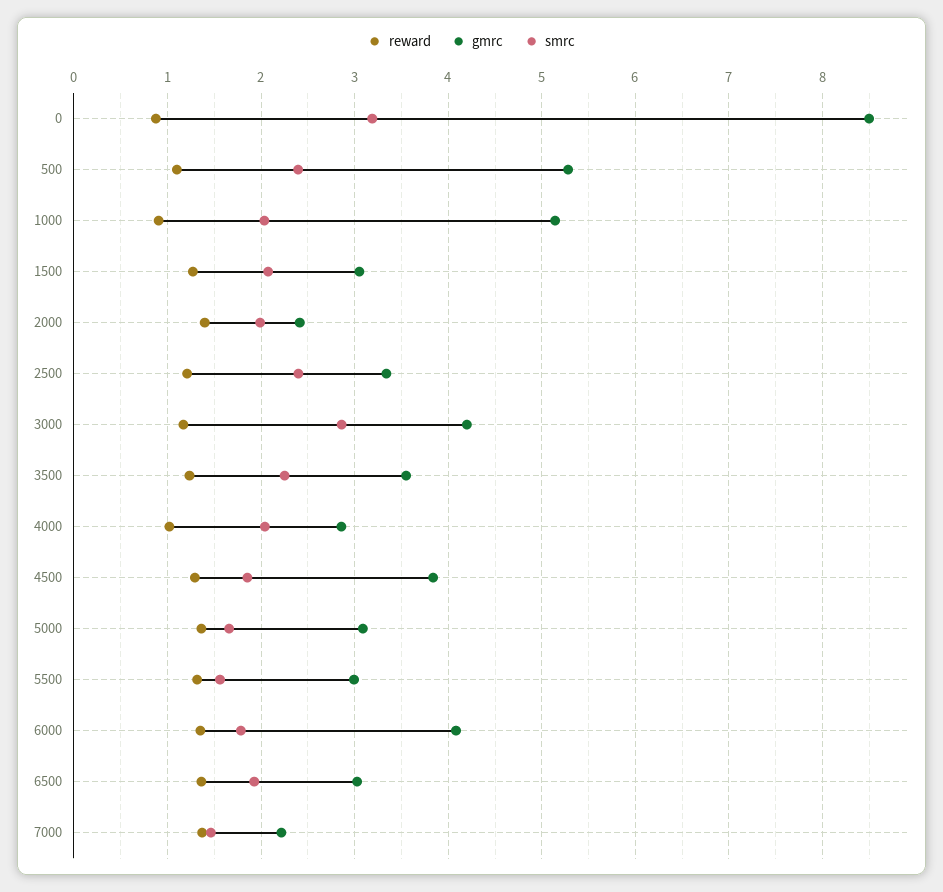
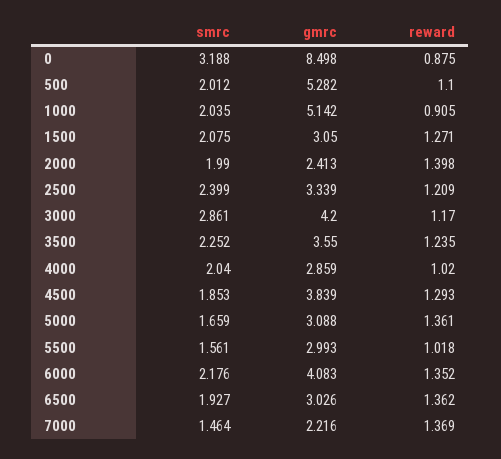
smrc, 500: 2.4 -> 2.012
reward, 5500: 1.3 -> 1.018
smrc, 6000: 1.8 -> 2.176

